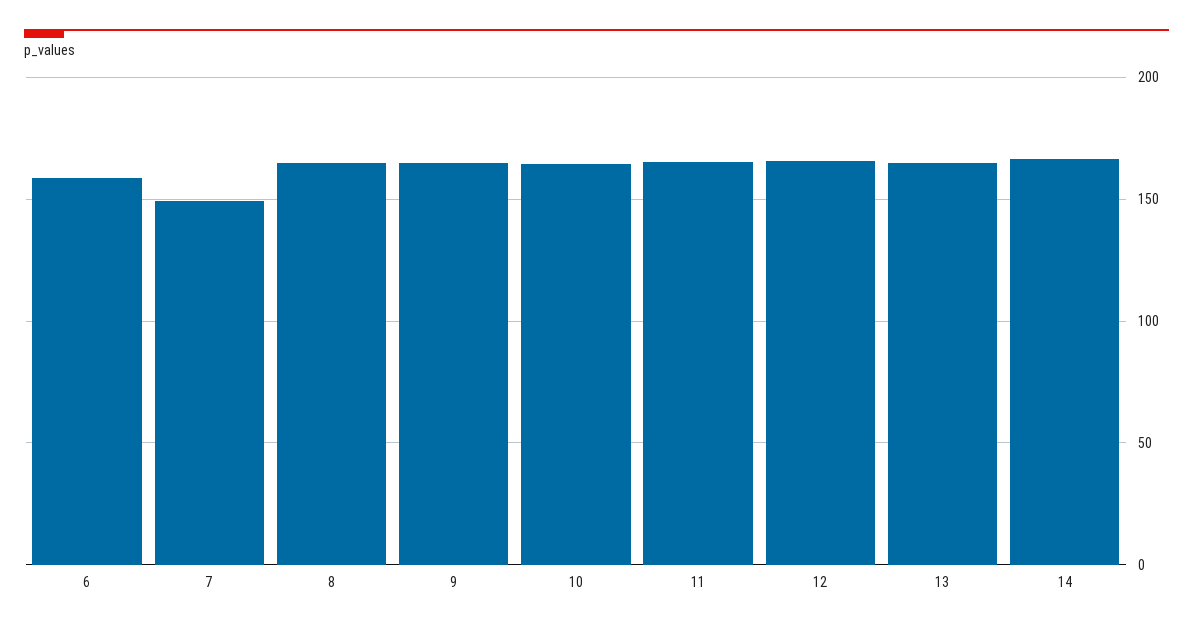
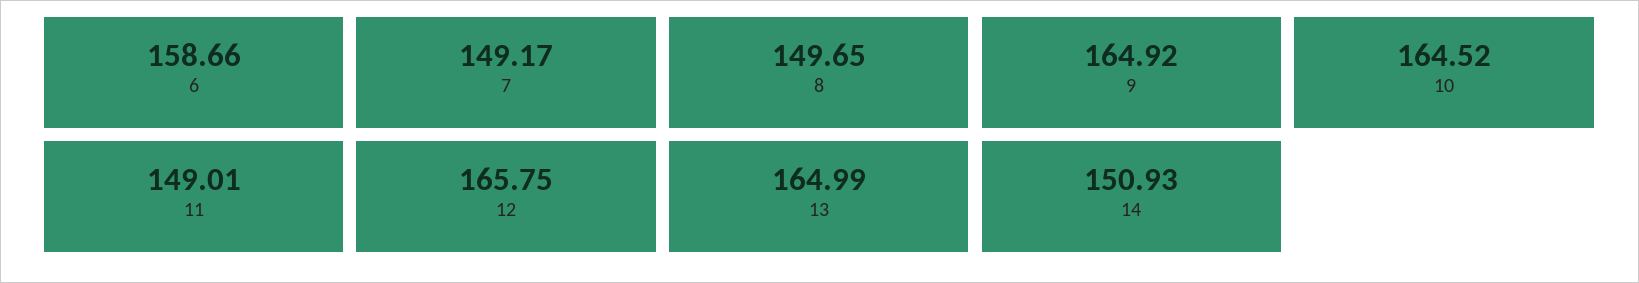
8: 165 -> 149.65
11: 165 -> 149.01
14: 165 -> 150.93

